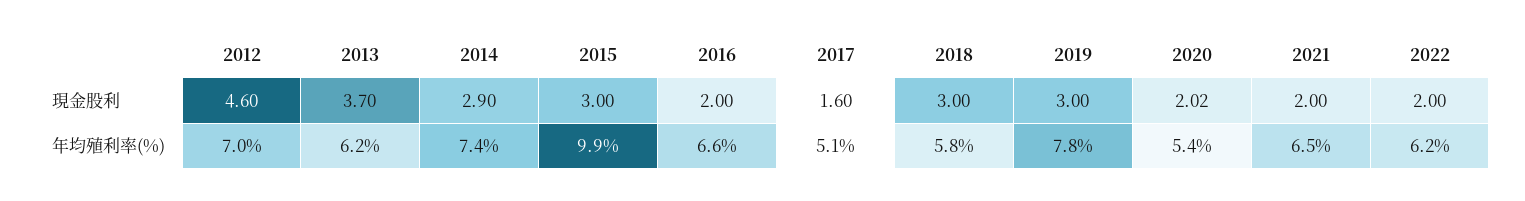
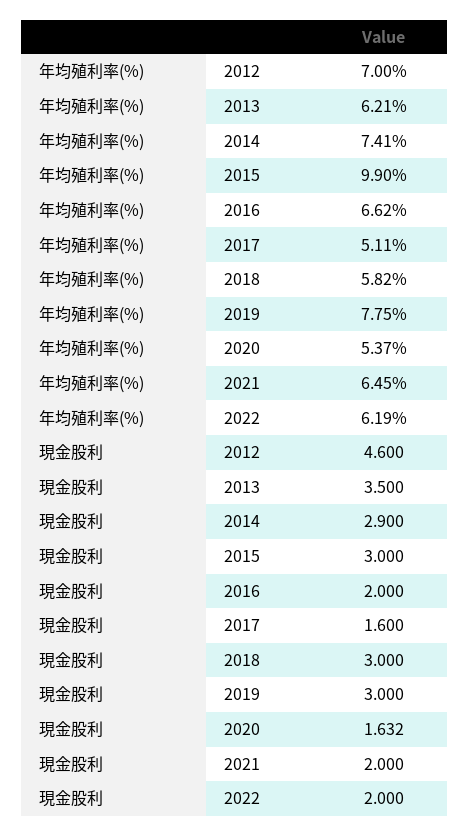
2013, 現金股利: 3.7 -> 3.5
2020, 現金股利: 2.02 -> 1.632

